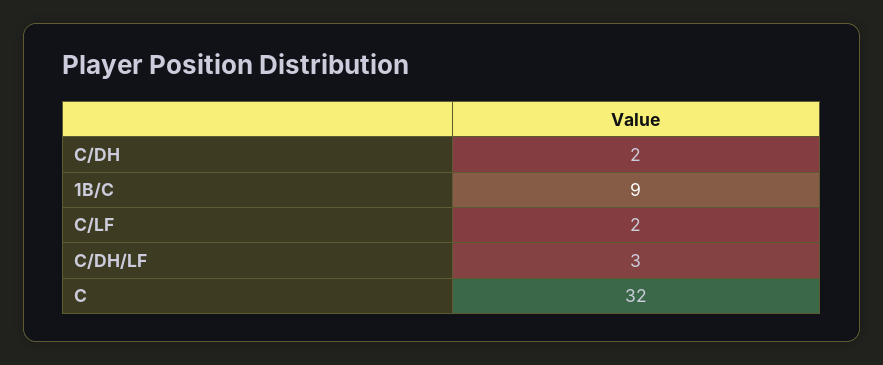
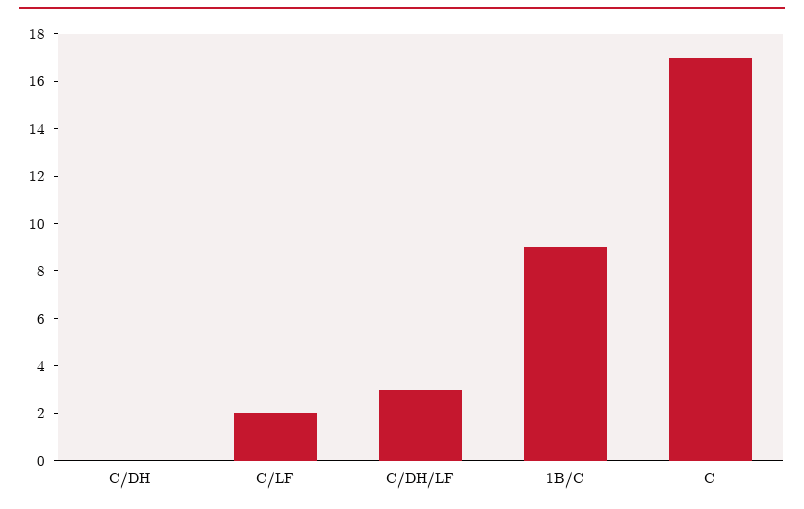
C/DH: 2 -> 0
C: 32 -> 17

